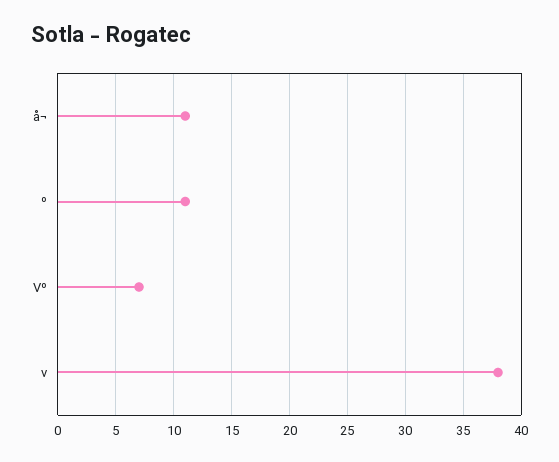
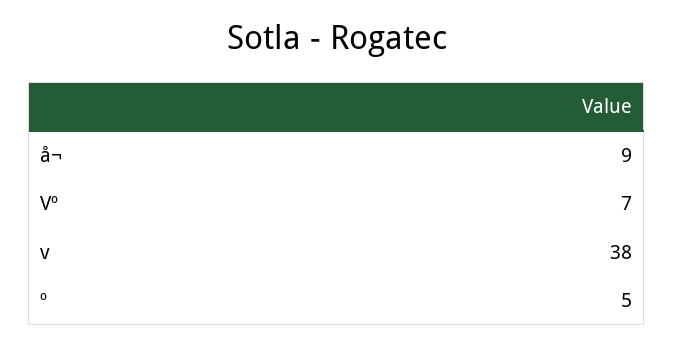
å¬: 11 -> 9
º: 11 -> 5

